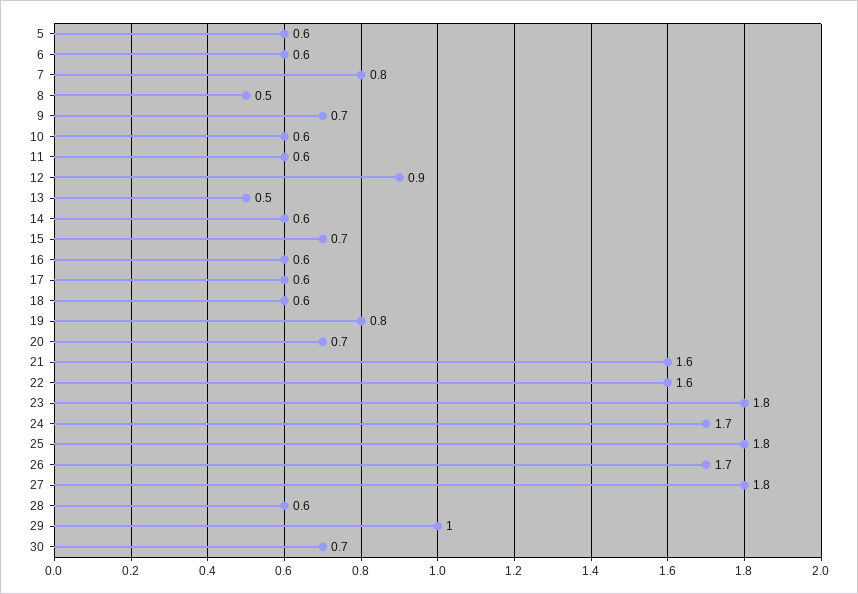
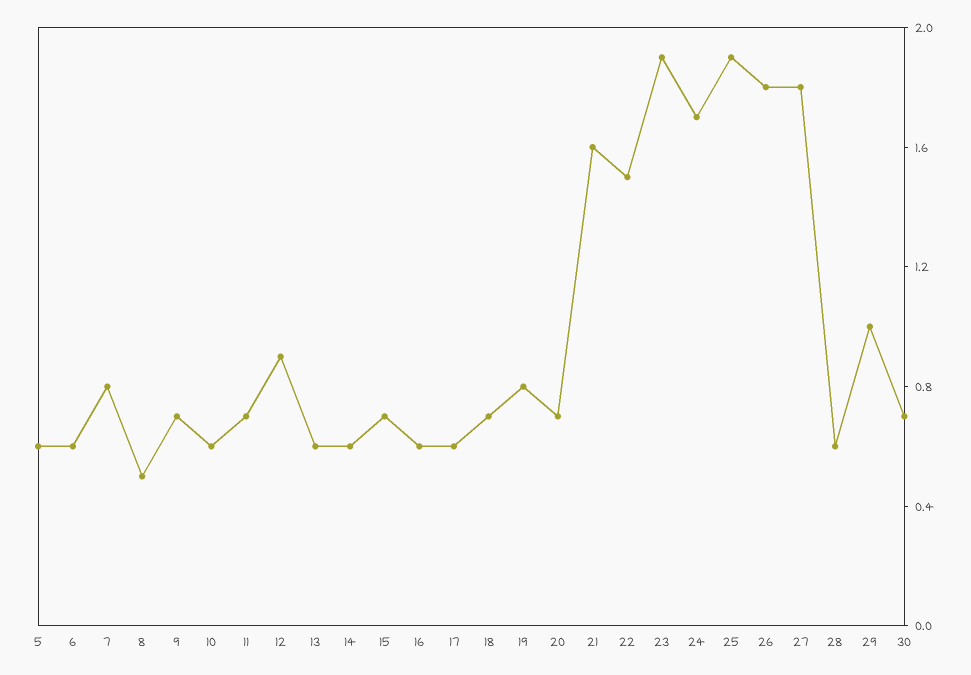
11: 0.6 -> 0.7
13: 0.5 -> 0.6
18: 0.6 -> 0.7
22: 1.6 -> 1.5
23: 1.8 -> 1.9
25: 1.8 -> 1.9
26: 1.7 -> 1.8

